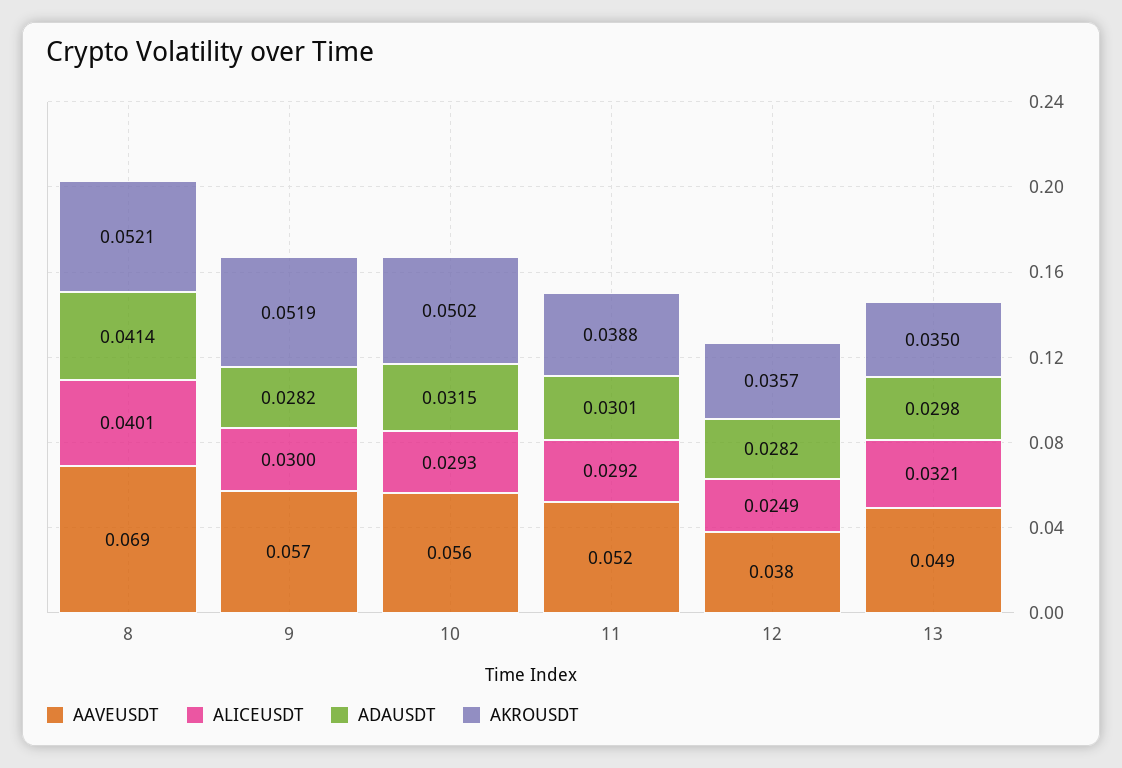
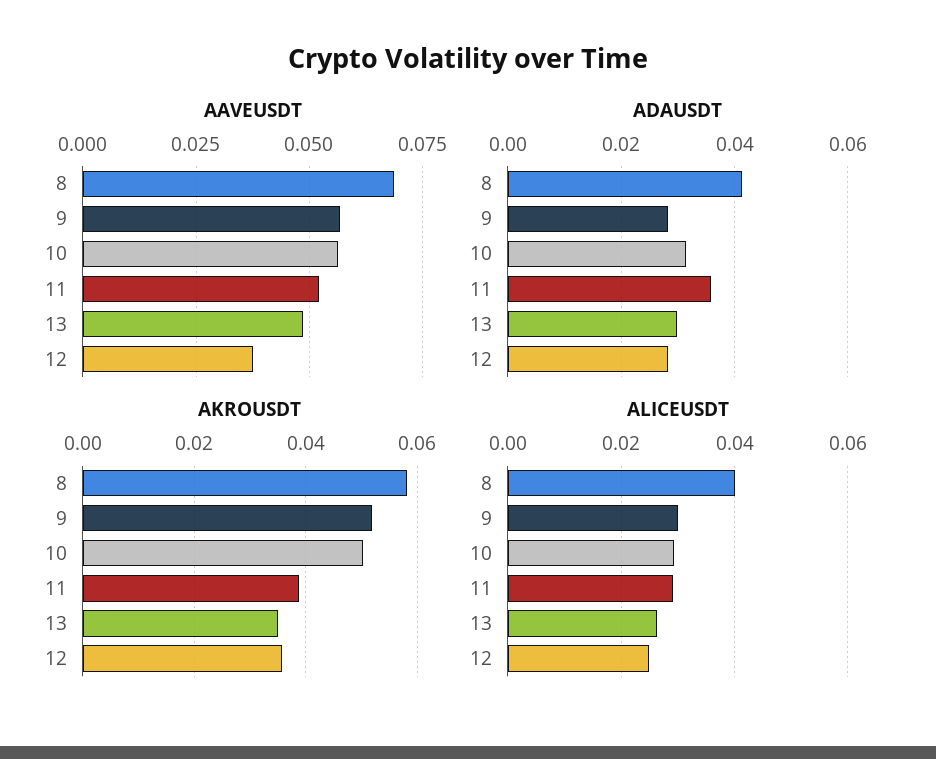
AKROUSDT, 8: 0.0521 -> 0.058
ADAUSDT, 11: 0.0301 -> 0.036
ALICEUSDT, 13: 0.0321 -> 0.026

